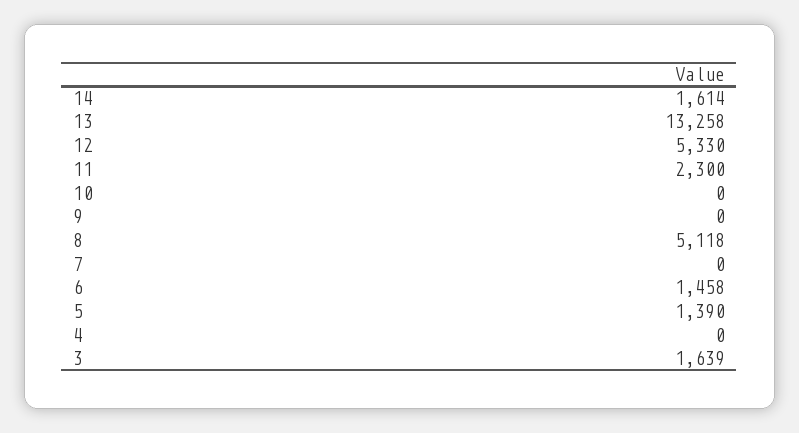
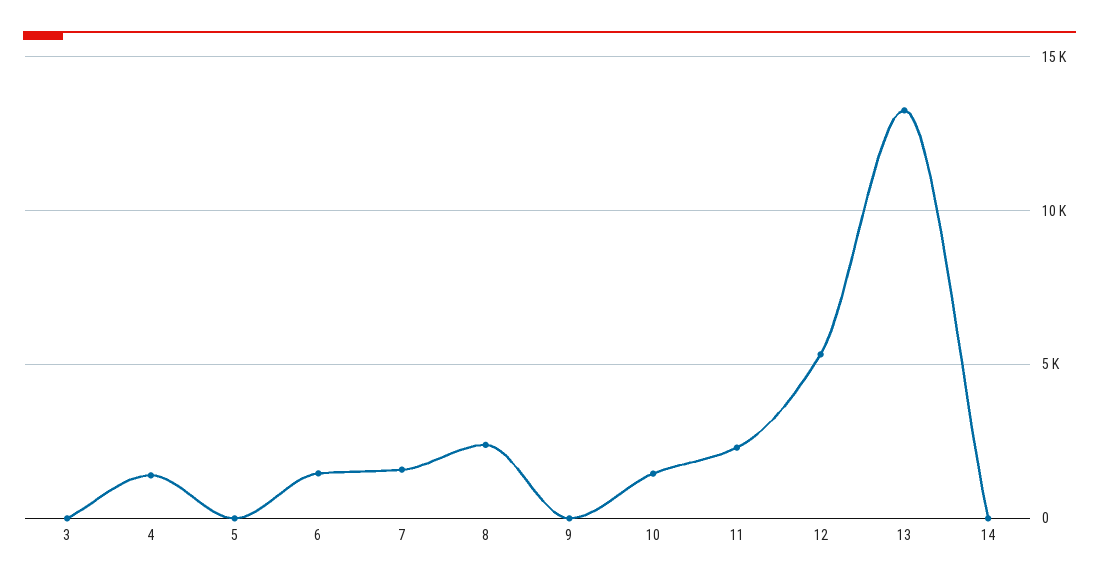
14: 1614 -> 0
10: 0 -> 1500
8: 5118 -> 2500
7: 0 -> 1500
5: 1390 -> 0
4: 0 -> 1500
3: 1639 -> 0

